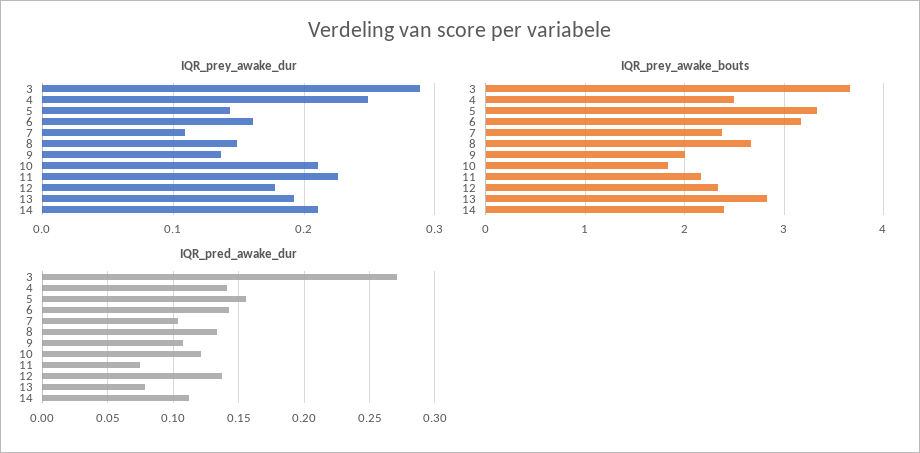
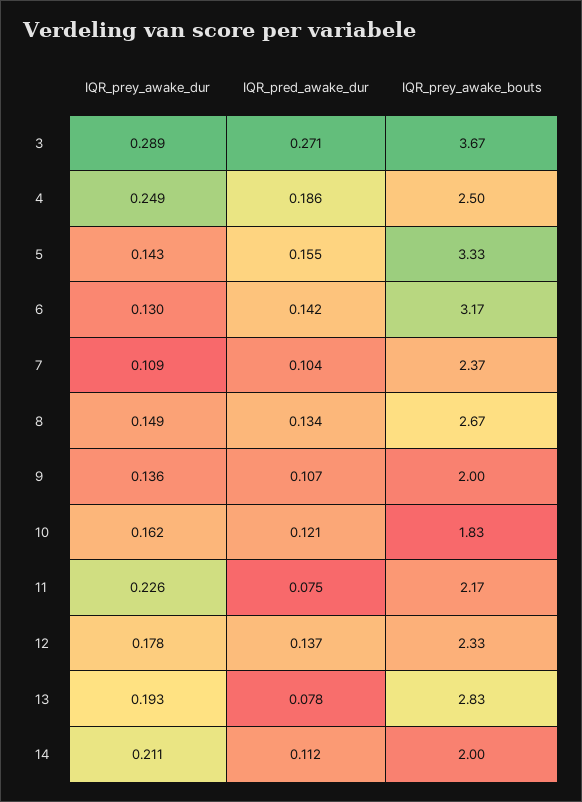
IQR_prey_awake_dur, 6: 0.16 -> 0.13
IQR_prey_awake_dur, 10: 0.21 -> 0.162
IQR_prey_awake_bouts, 14: 2.4 -> 2
IQR_pred_awake_dur, 4: 0.14 -> 0.186

